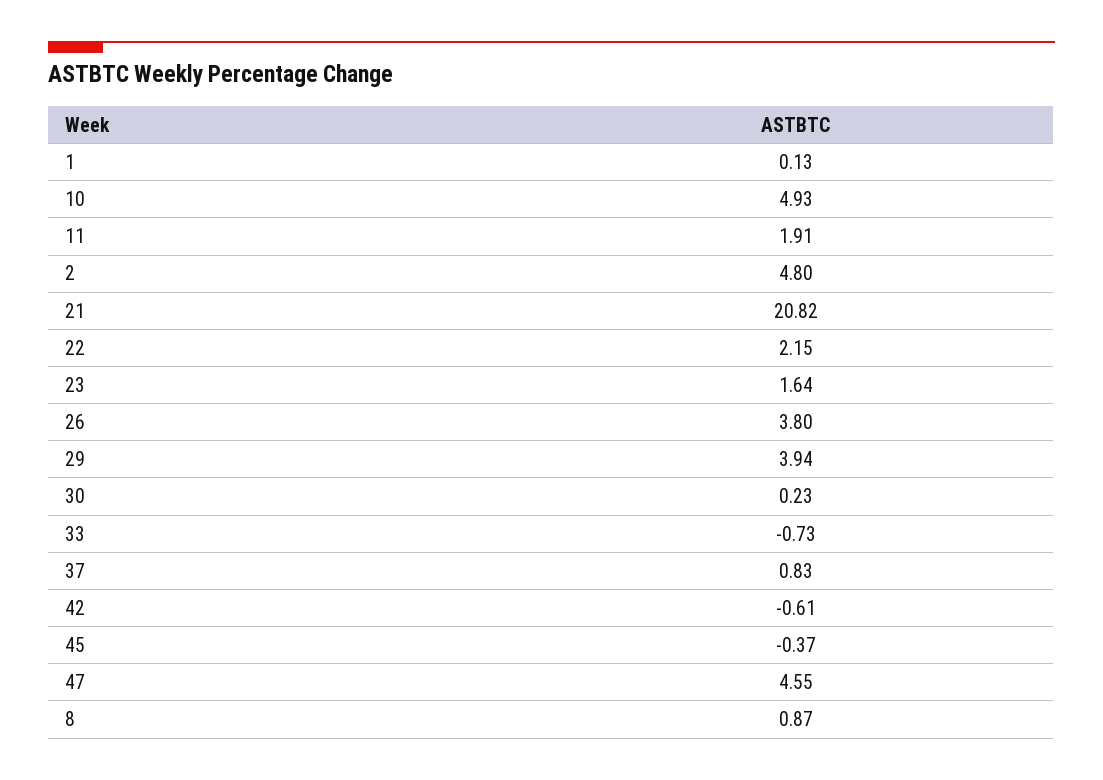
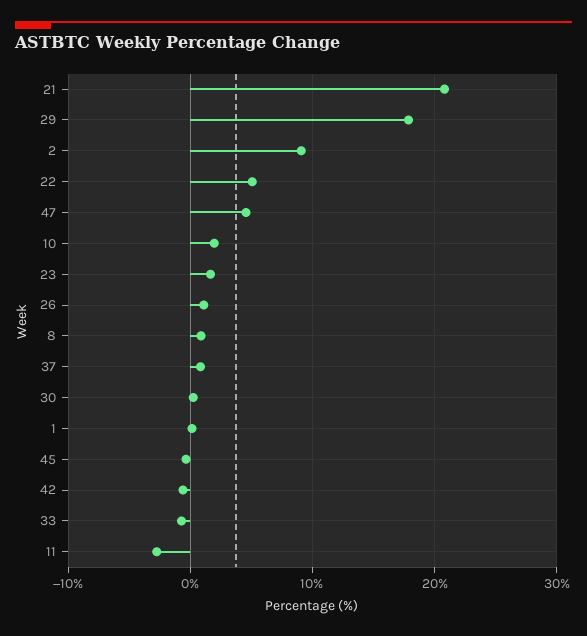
10: 4.93 -> 2
11: 1.91 -> -3
2: 4.8 -> 9
22: 2.15 -> 5
26: 3.8 -> 1
29: 3.94 -> 18

